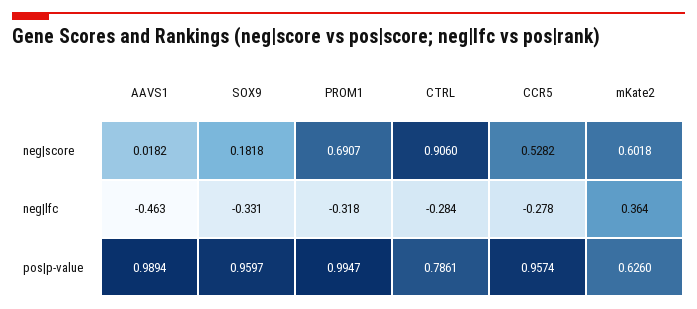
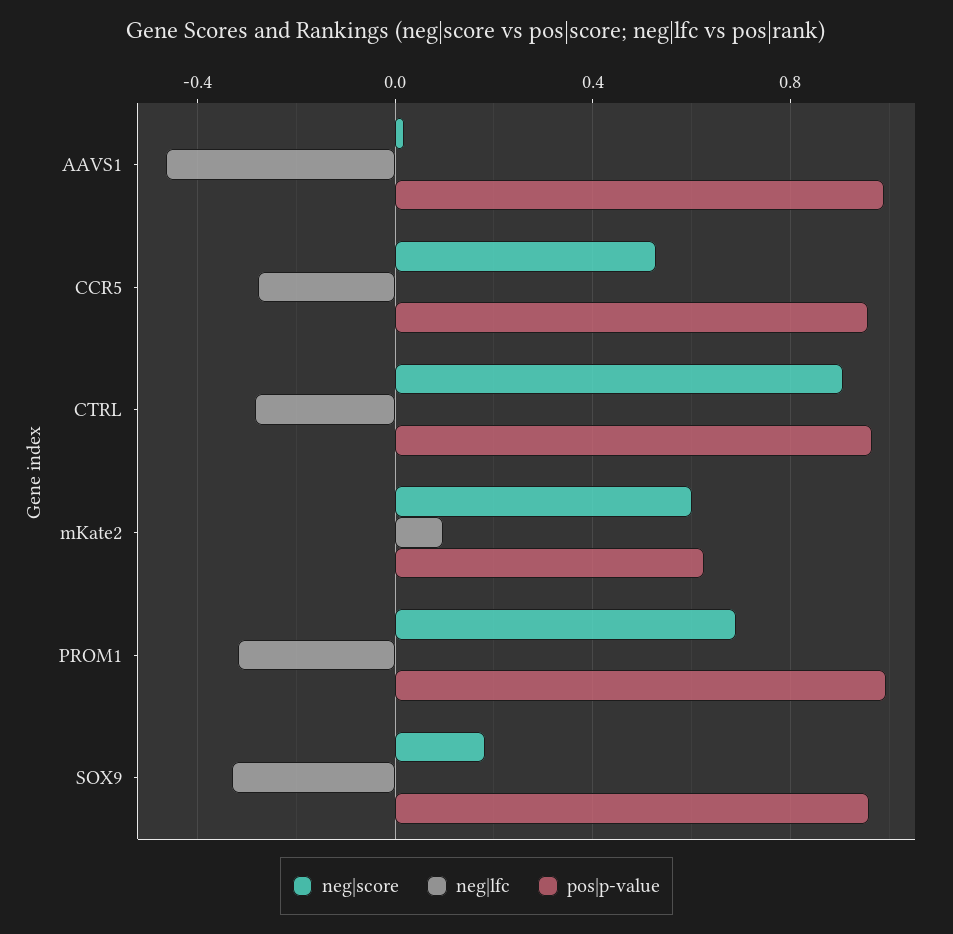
neg|lfc, mKate2: 0.364 -> 0.1
pos|p-value, CTRL: 0.7861 -> 0.95

